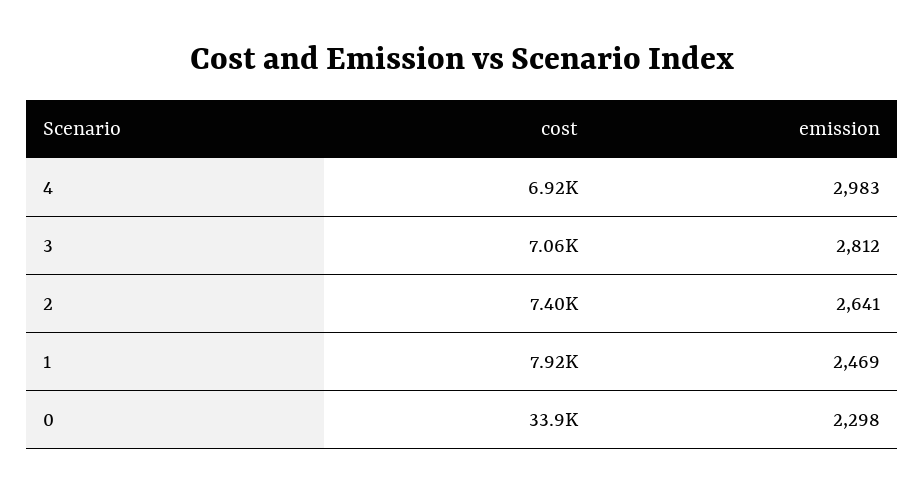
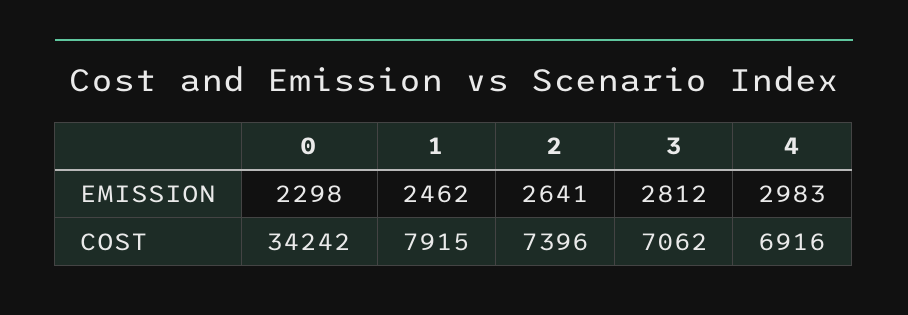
emission, 1: 2469 -> 2462
cost, 0: 33900 -> 34242

